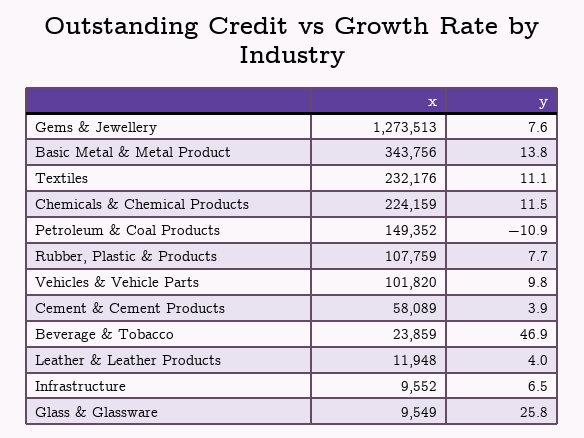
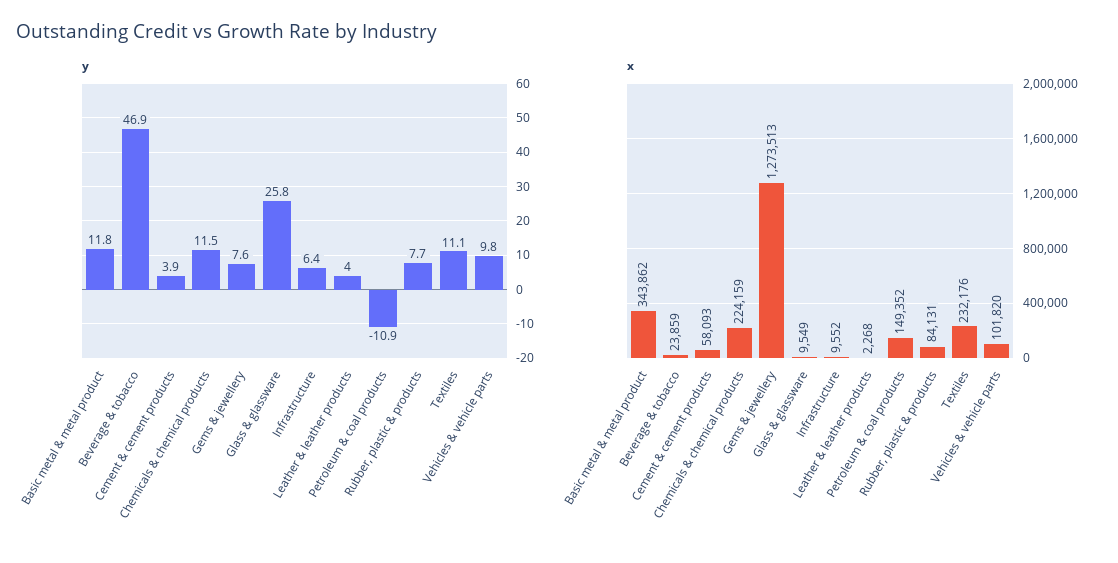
x, Basic Metal & Metal Product: 343756 -> 343862
y, Basic Metal & Metal Product: 13.8 -> 11.8
x, Rubber, Plastic & Products: 107759 -> 84131
x, Cement & Cement Products: 58089 -> 58093
x, Leather & Leather Products: 11948 -> 2268
y, Infrastructure: 6.5 -> 6.4

